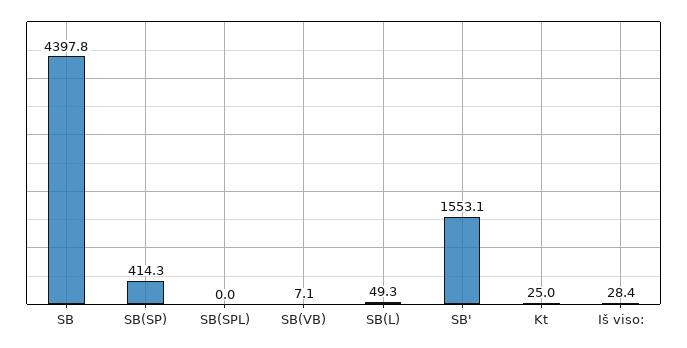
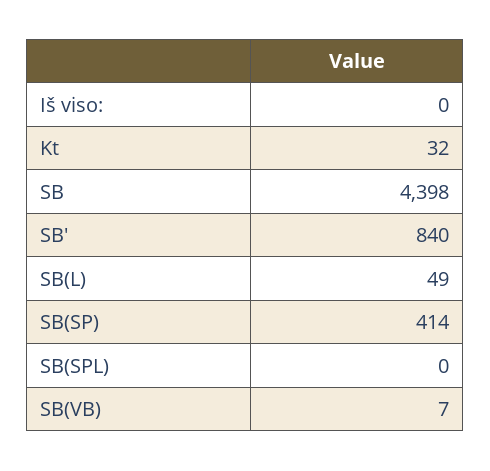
SB': 1553.1 -> 840
Kt: 25 -> 32
Iš viso:: 28.4 -> 0

